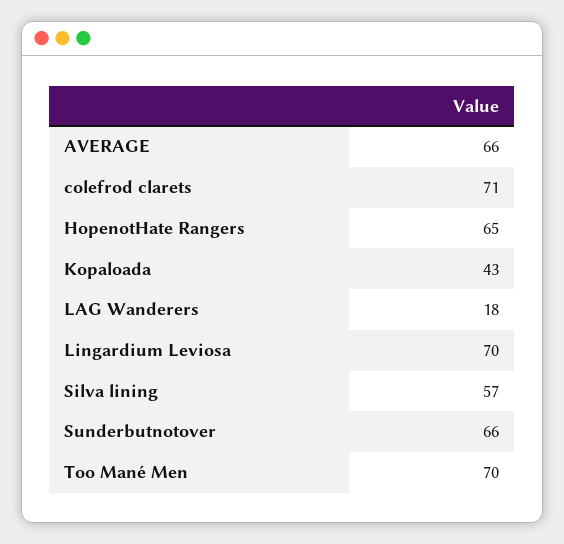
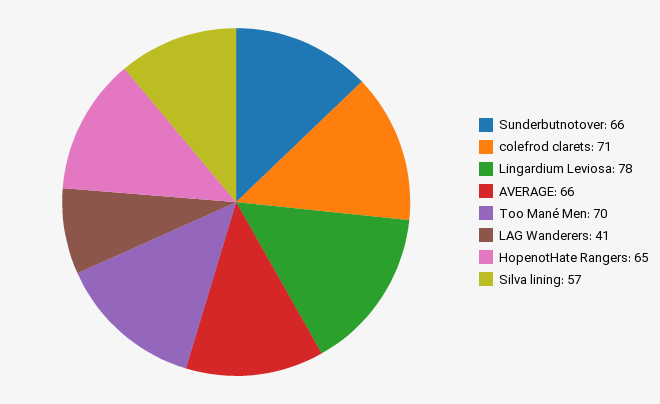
Kopaloada: 43 -> none
LAG Wanderers: 18 -> 41
Lingardium Leviosa: 70 -> 78

